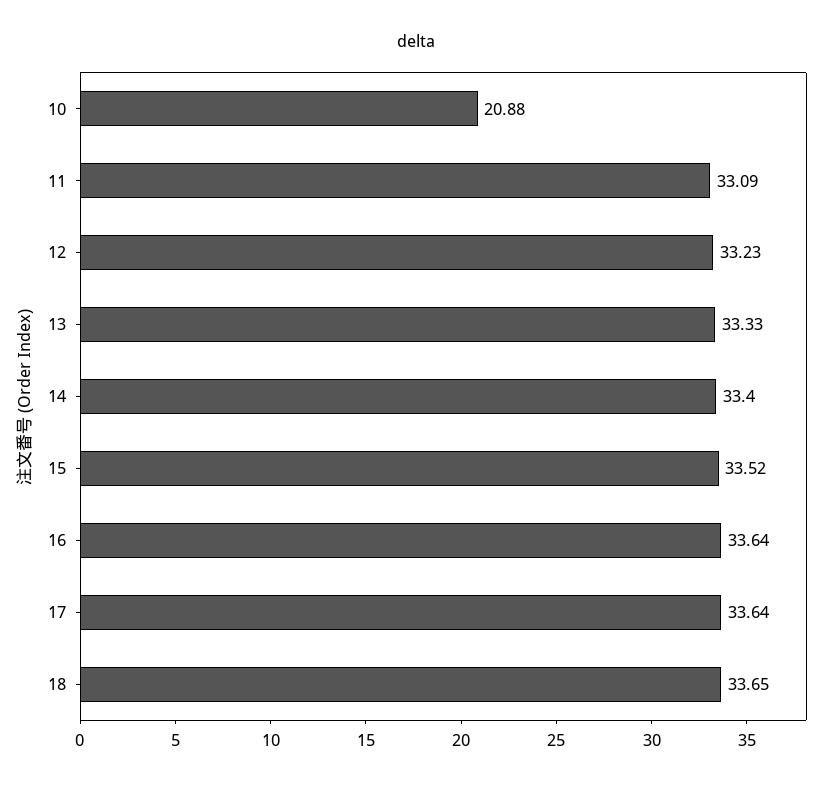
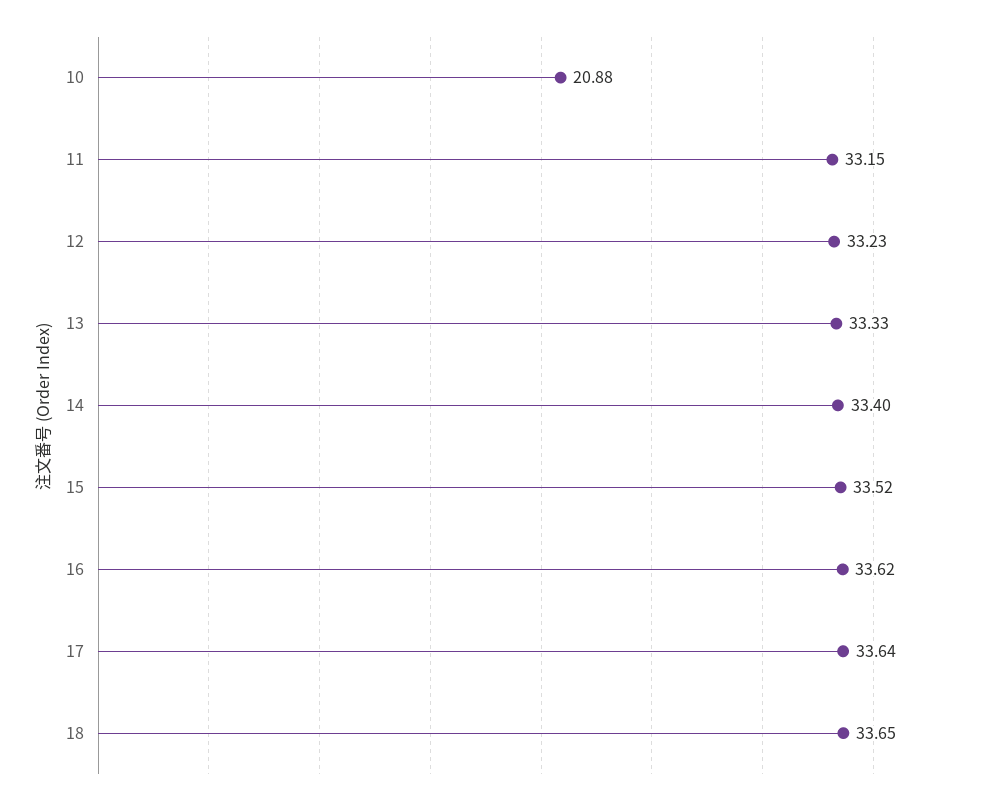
11: 33.09 -> 33.15
16: 33.64 -> 33.62

